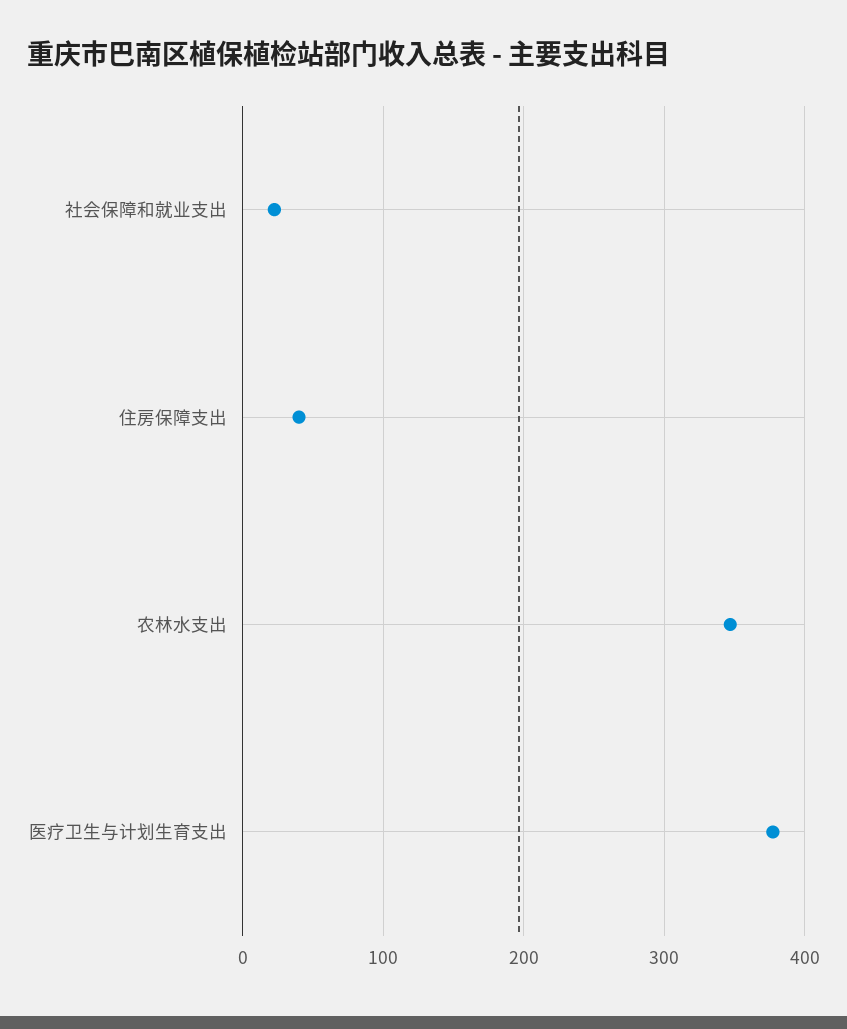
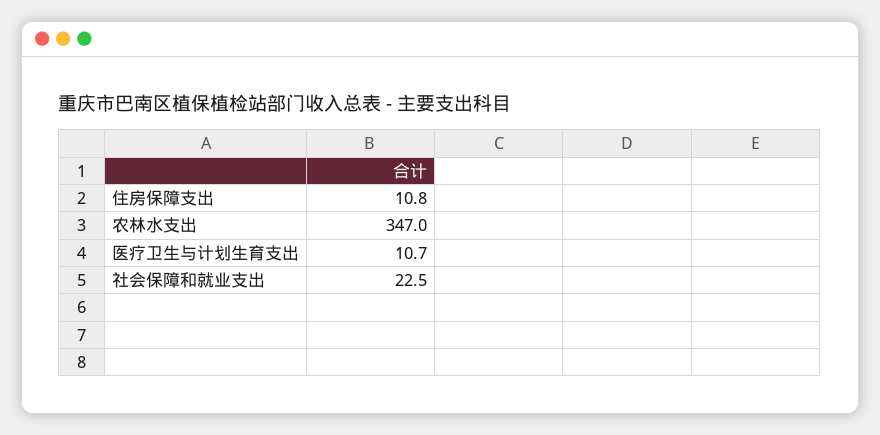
住房保障支出: 40 -> 10.8
医疗卫生与计划生育支出: 380 -> 10.7

